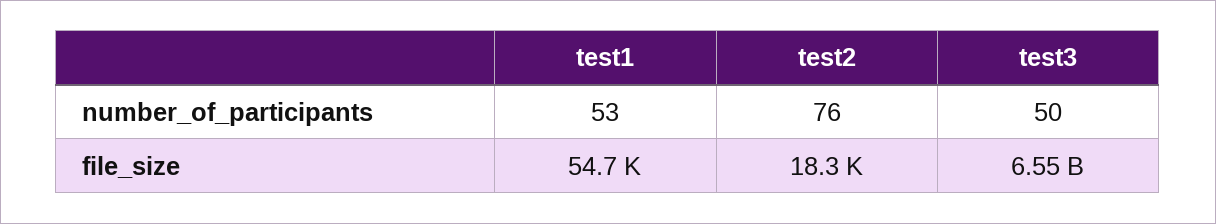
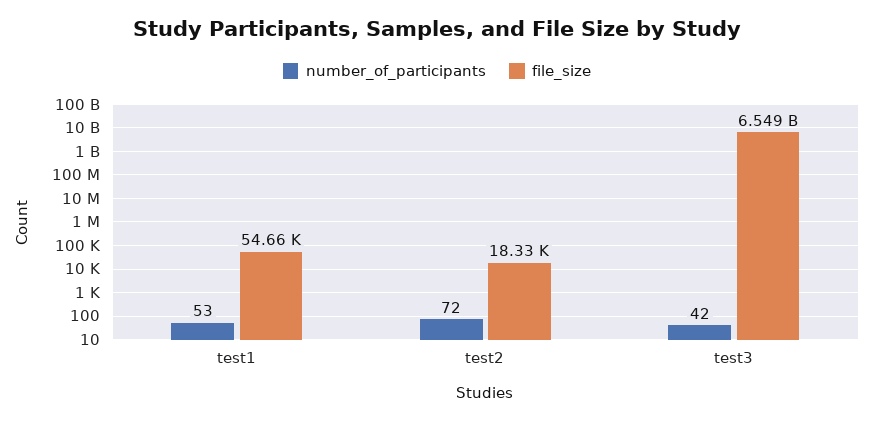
number_of_participants, test2: 76 -> 72
number_of_participants, test3: 50 -> 42

